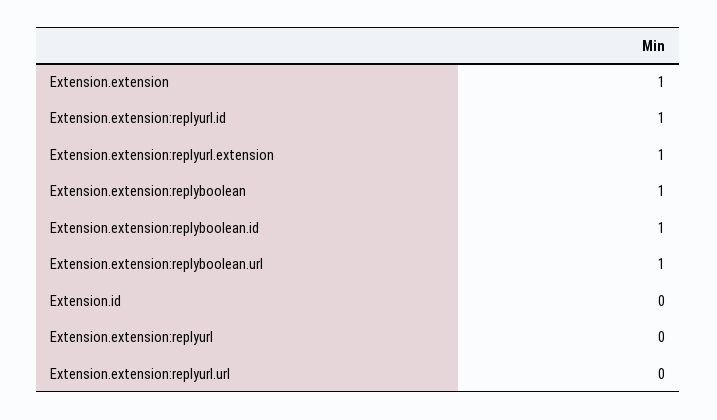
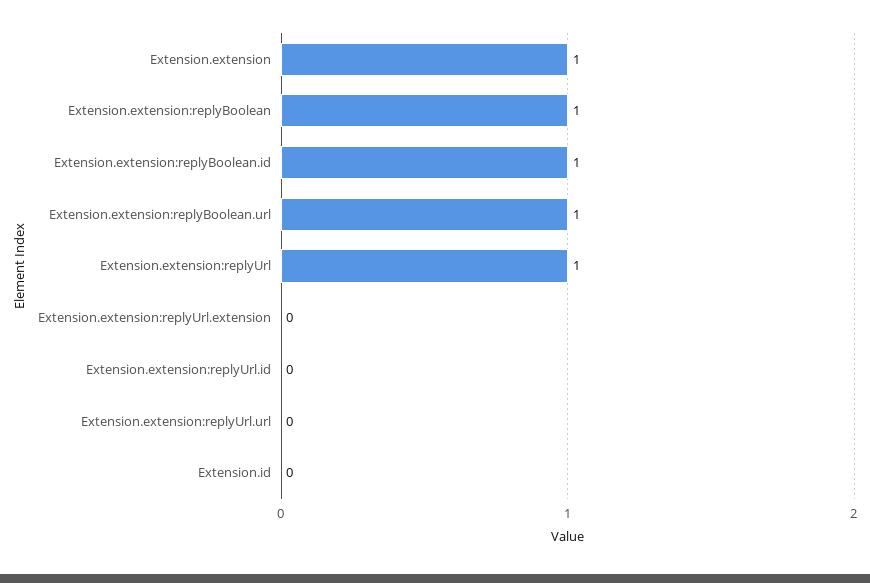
Extension.extension:replyurl.id: 1 -> 0
Extension.extension:replyurl.extension: 1 -> 0
Extension.extension:replyurl: 0 -> 1

